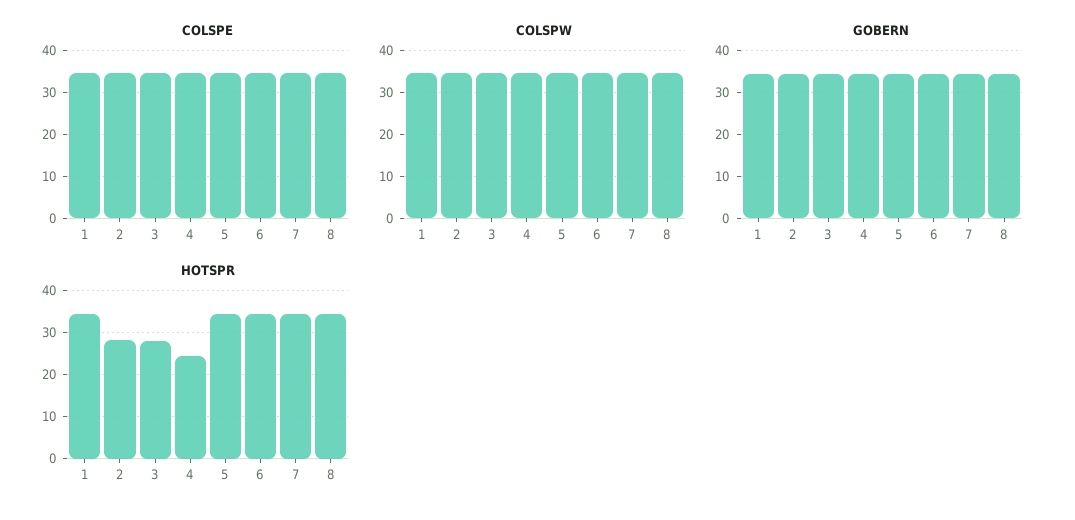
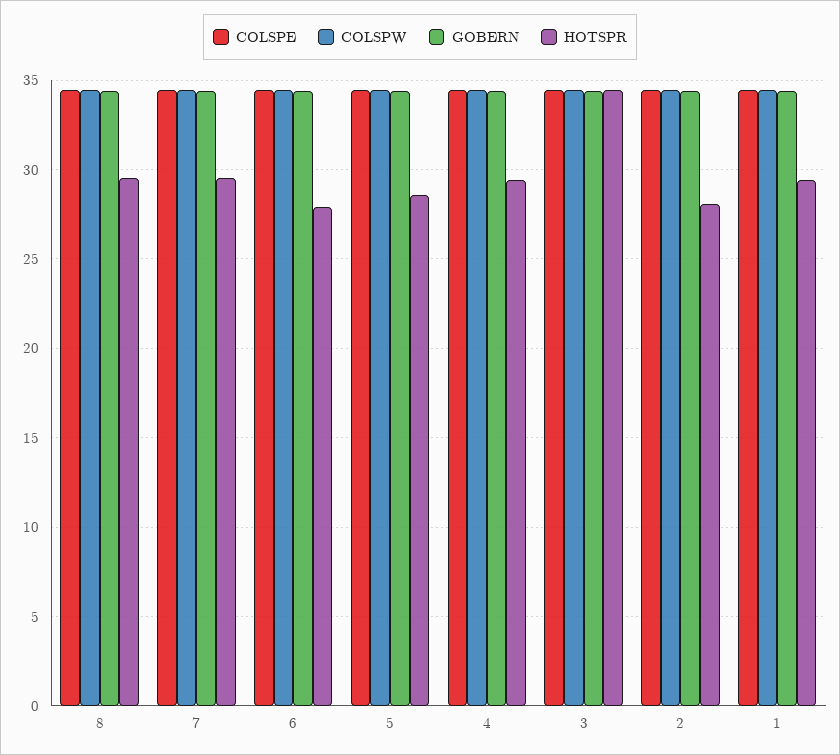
HOTSPR, 1: 34 -> 29.5
HOTSPR, 3: 28 -> 34.5
HOTSPR, 4: 24 -> 29.5
HOTSPR, 5: 34 -> 28.5
HOTSPR, 6: 34 -> 28
HOTSPR, 7: 34 -> 29.5
HOTSPR, 8: 34 -> 29.5

